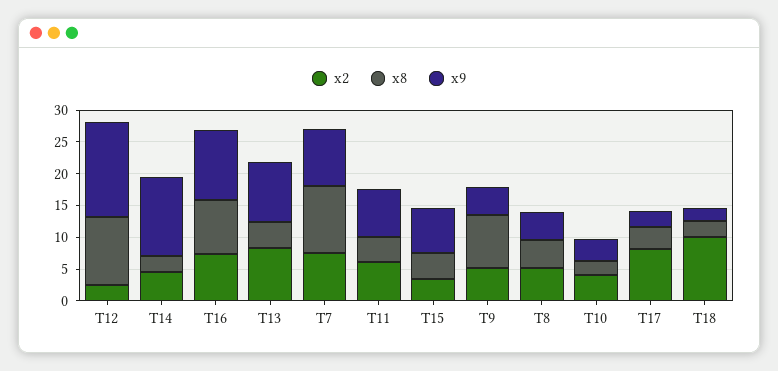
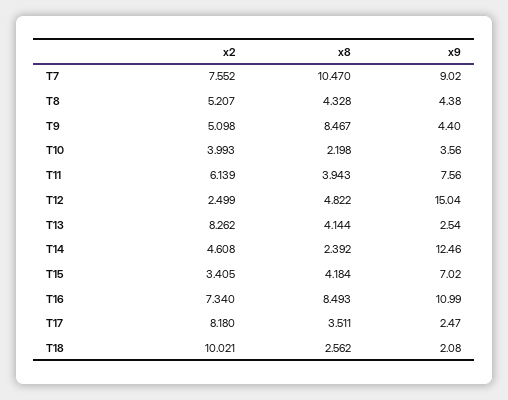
x8, T12: 10 -> 4.822
x9, T13: 10 -> 2.54

